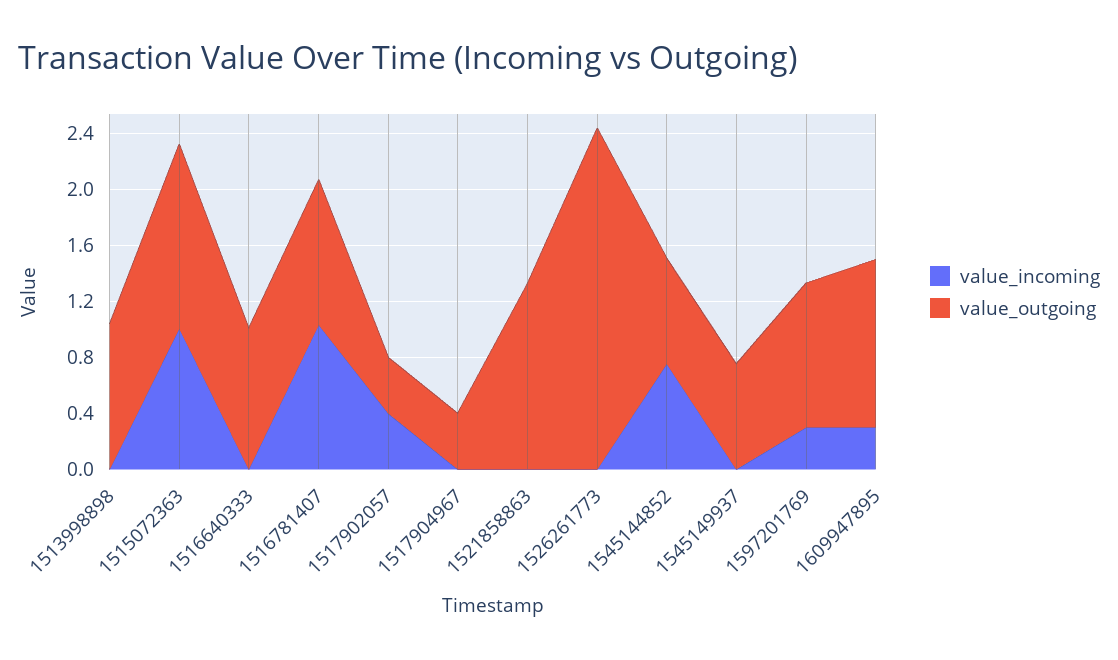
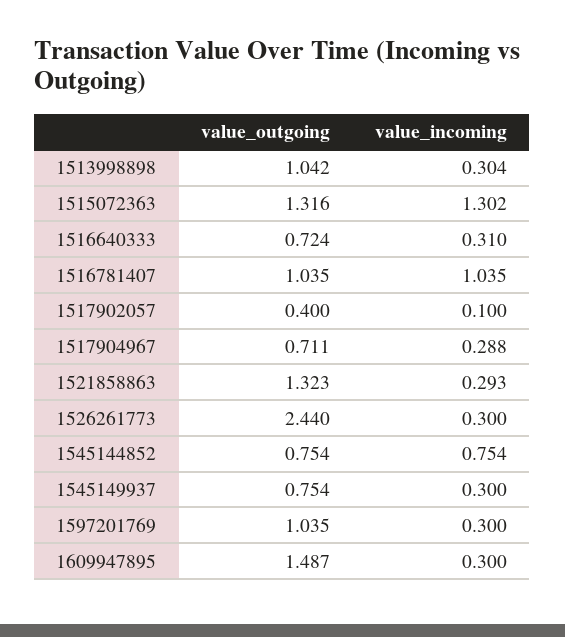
value_incoming, 1513998898: 0 -> 0.304
value_incoming, 1515072363: 1 -> 1.302
value_incoming, 1516640333: 0 -> 0.31
value_outgoing, 1516640333: 1 -> 0.724
value_incoming, 1517902057: 0.4 -> 0.1
value_incoming, 1517904967: 0 -> 0.288
value_outgoing, 1517904967: 0.4 -> 0.711
value_incoming, 1521858863: 0 -> 0.293
value_incoming, 1526261773: 0 -> 0.3
value_incoming, 1545149937: 0 -> 0.3
value_outgoing, 1609947895: 1.2 -> 1.487

